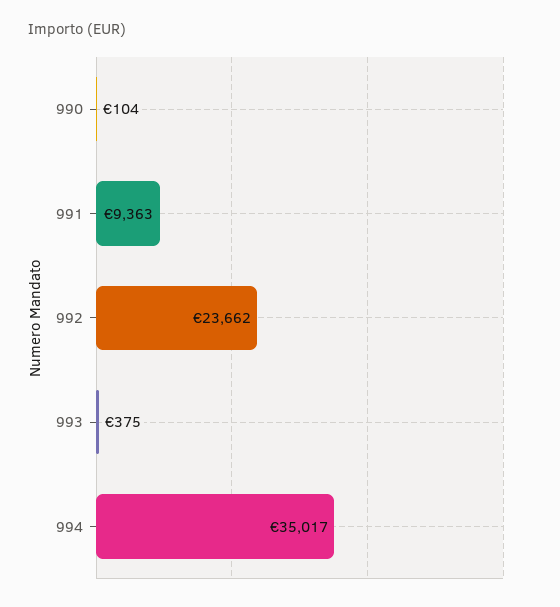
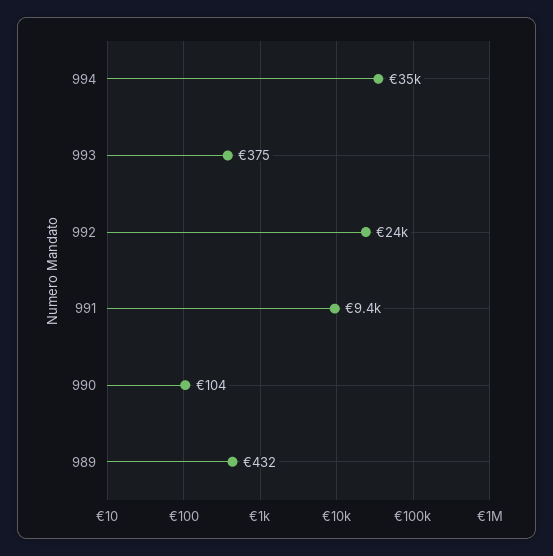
989: none -> 432

